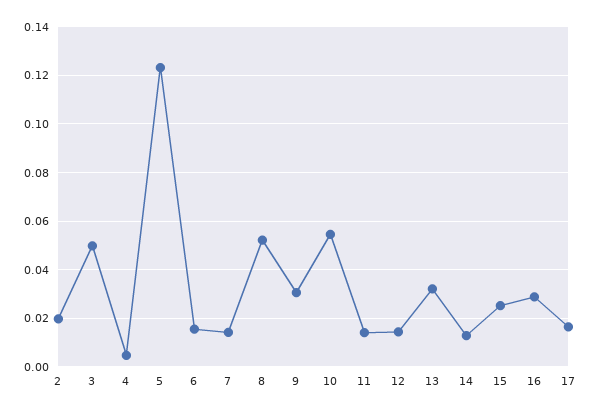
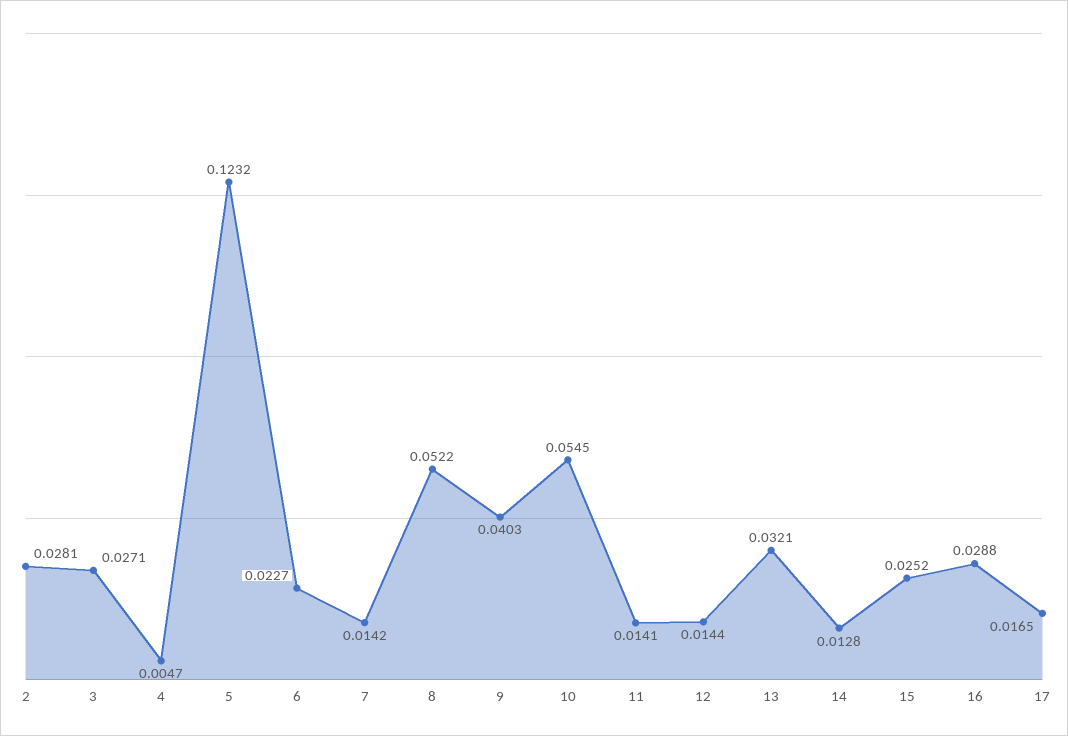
2: 0.02 -> 0.0281
3: 0.05 -> 0.0271
6: 0.015 -> 0.0227
9: 0.03 -> 0.0403

